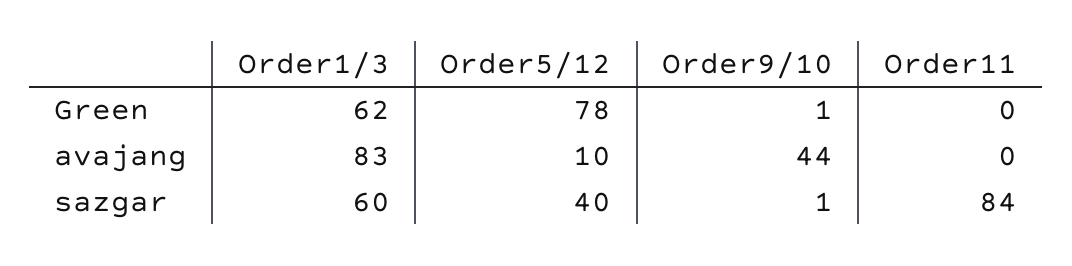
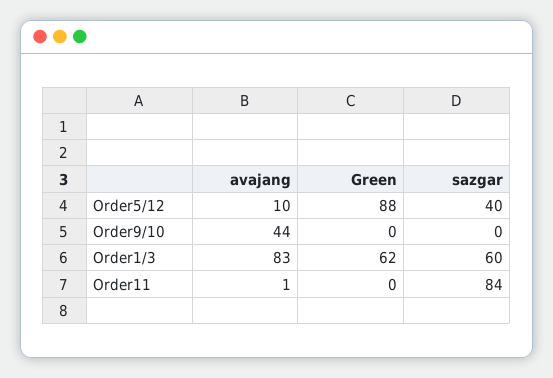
Order5/12, Green: 78 -> 88
Order9/10, Green: 1 -> 0
Order11, avajang: 0 -> 1
Order9/10, sazgar: 1 -> 0

